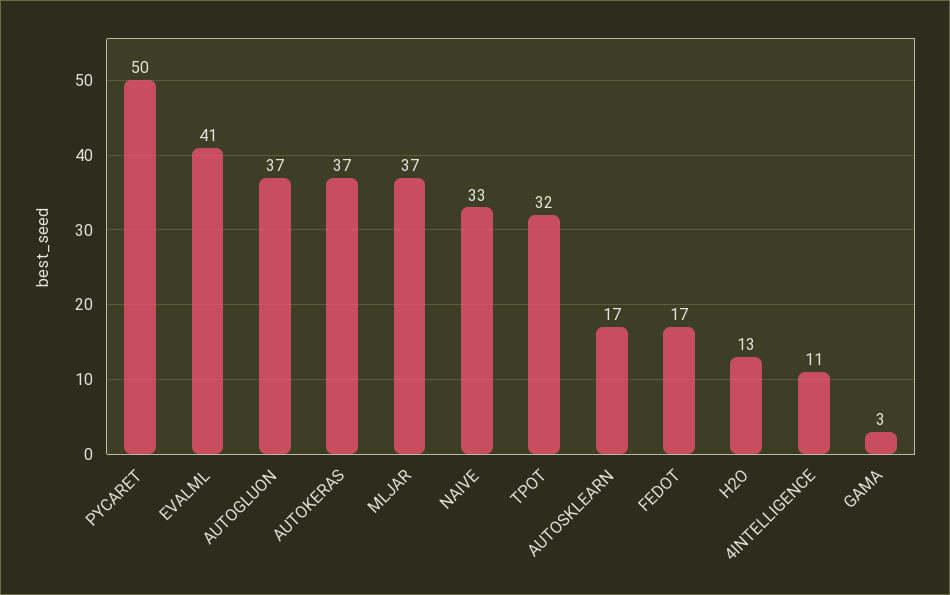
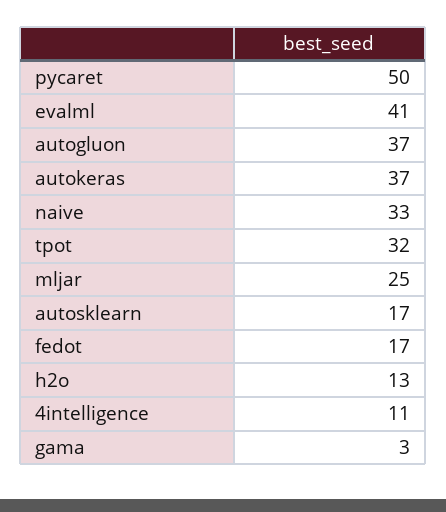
MLJAR: 37 -> 25

